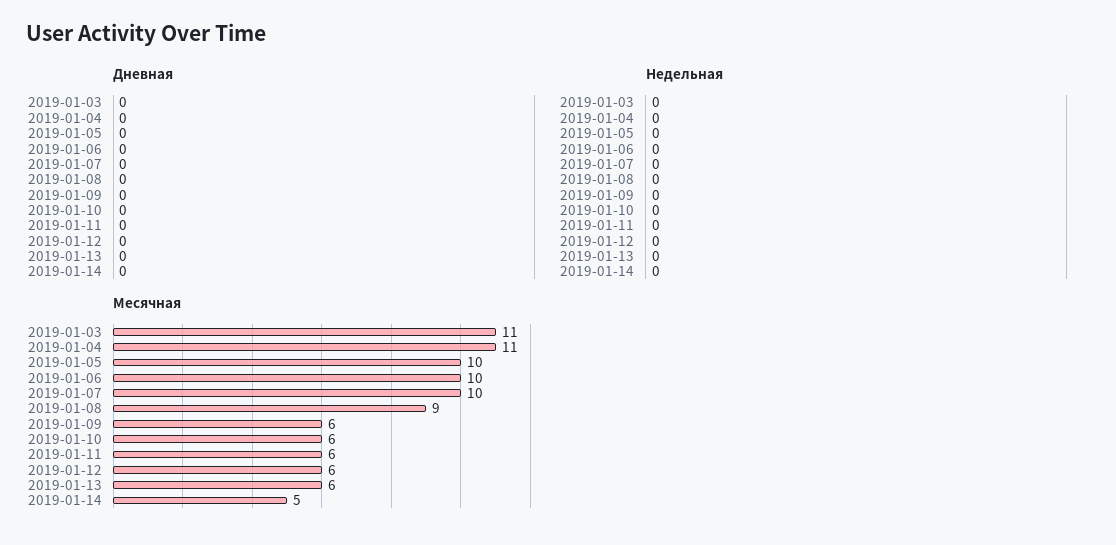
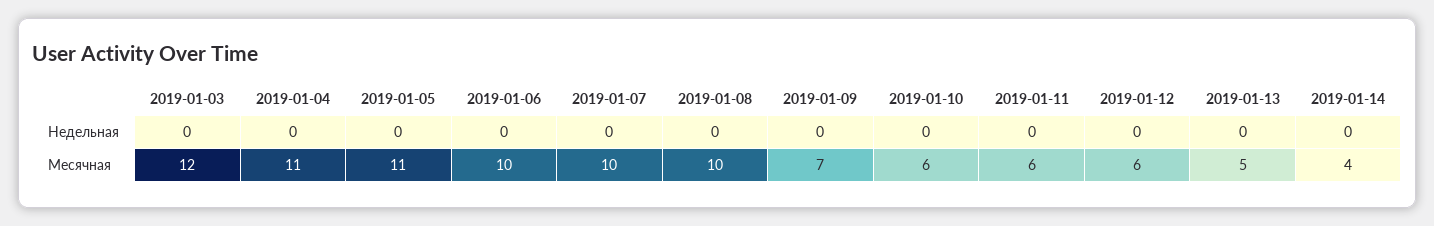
Дневная, 2019-01-03: 0 -> none
Дневная, 2019-01-04: 0 -> none
Дневная, 2019-01-05: 0 -> none
Дневная, 2019-01-06: 0 -> none
Дневная, 2019-01-07: 0 -> none
Дневная, 2019-01-08: 0 -> none
Дневная, 2019-01-09: 0 -> none
Дневная, 2019-01-10: 0 -> none
Дневная, 2019-01-11: 0 -> none
Дневная, 2019-01-12: 0 -> none
Дневная, 2019-01-13: 0 -> none
Дневная, 2019-01-14: 0 -> none
Месячная, 2019-01-03: 11 -> 12
Месячная, 2019-01-05: 10 -> 11
Месячная, 2019-01-08: 9 -> 10
Месячная, 2019-01-09: 6 -> 7
Месячная, 2019-01-13: 6 -> 5
Месячная, 2019-01-14: 5 -> 4

